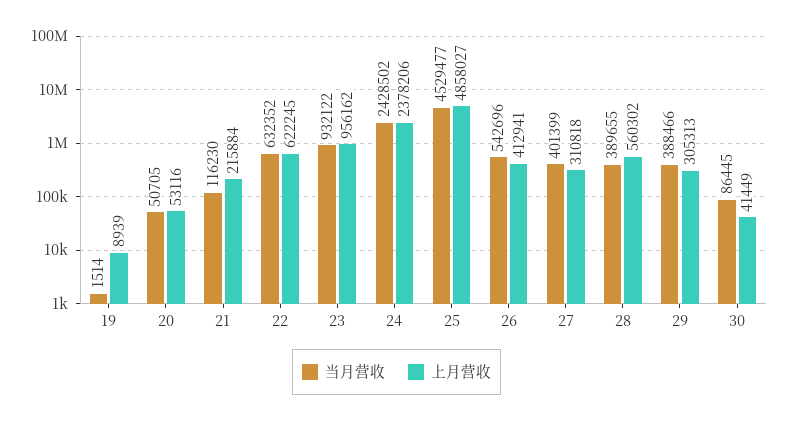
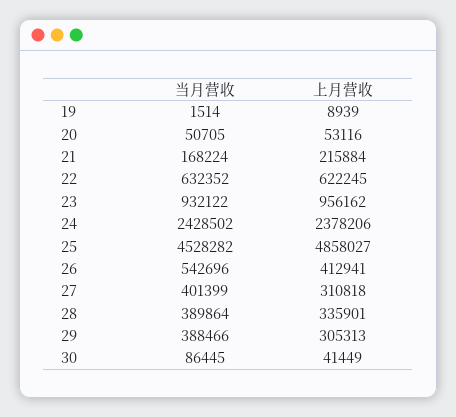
当月营收, 21: 116230 -> 168224
当月营收, 25: 4529477 -> 4528282
当月营收, 28: 389655 -> 389864
上月营收, 28: 560302 -> 335901

